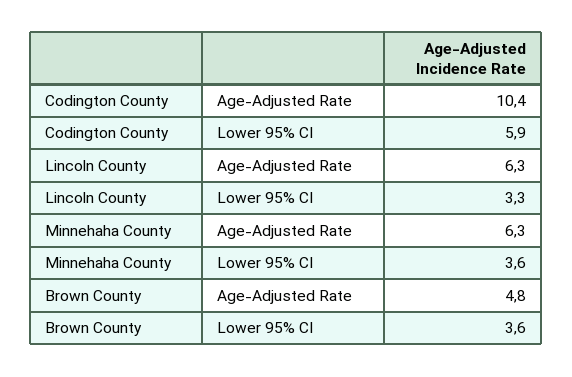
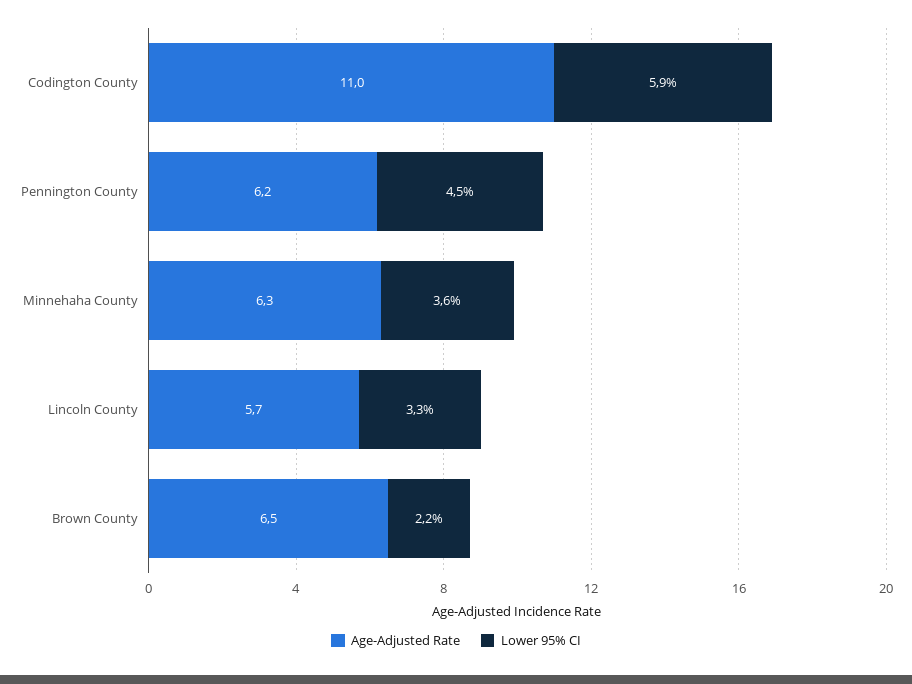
Age-Adjusted Rate, Codington County: 10.4 -> 11
Age-Adjusted Rate, Lincoln County: 6.3 -> 5.7
Age-Adjusted Rate, Brown County: 4.8 -> 6.5
Lower 95% CI, Brown County: 3.6 -> 2.2
Age-Adjusted Rate, Pennington County: none -> 6.2
Lower 95% CI, Pennington County: none -> 4.5

